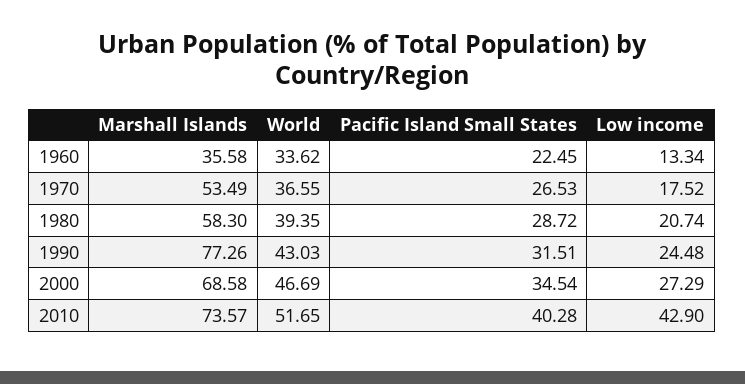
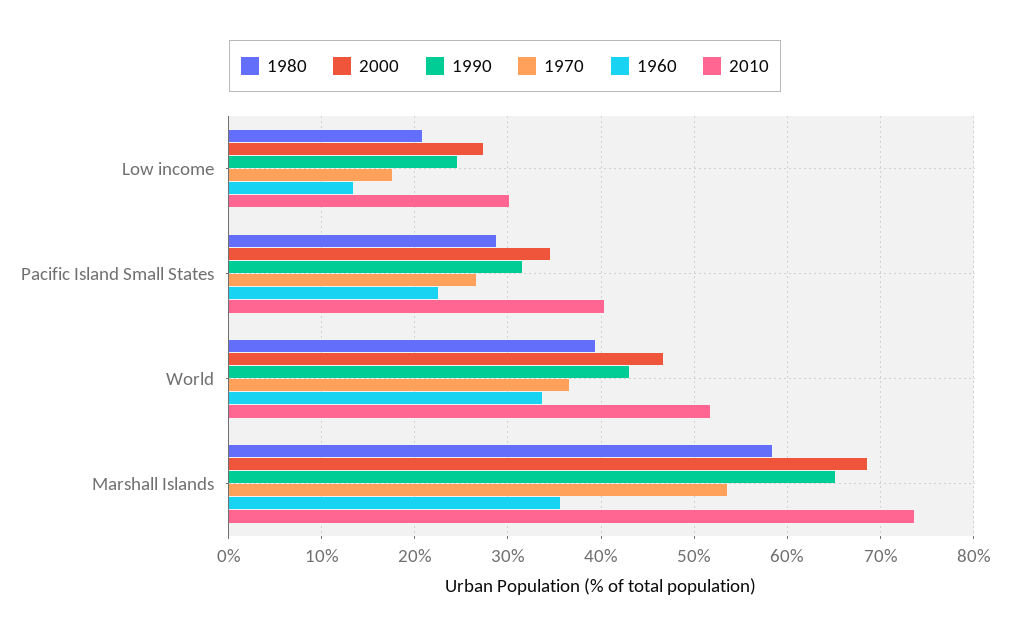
1990, Marshall Islands: 77.26 -> 65
2010, Low income: 42.9 -> 30

